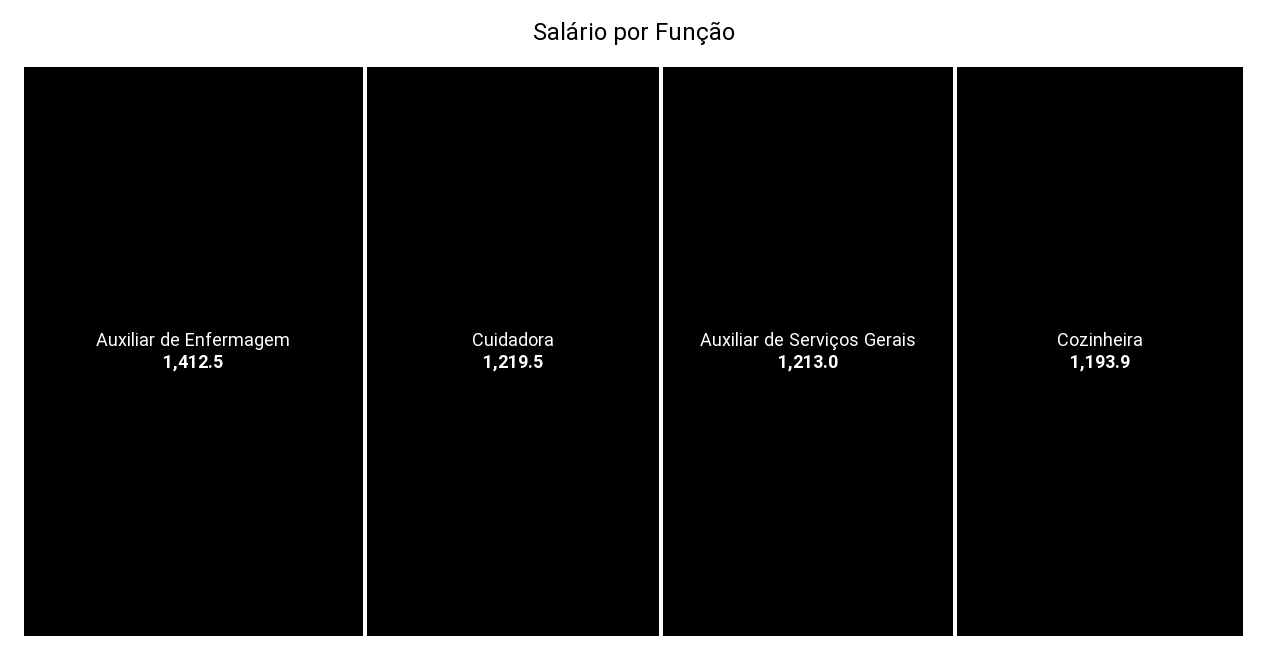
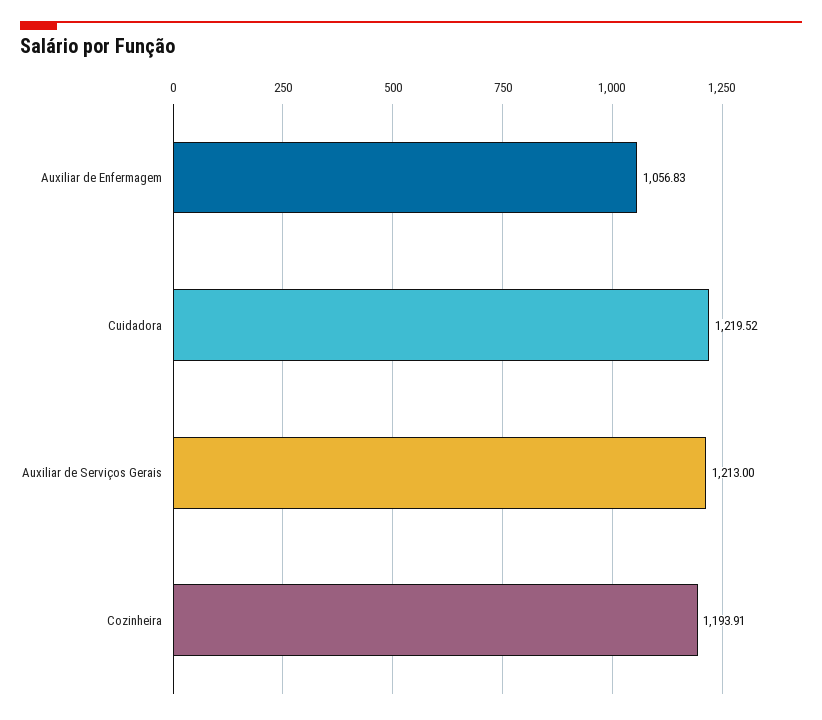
Auxiliar de Enfermagem: 1412.5 -> 1056.83

